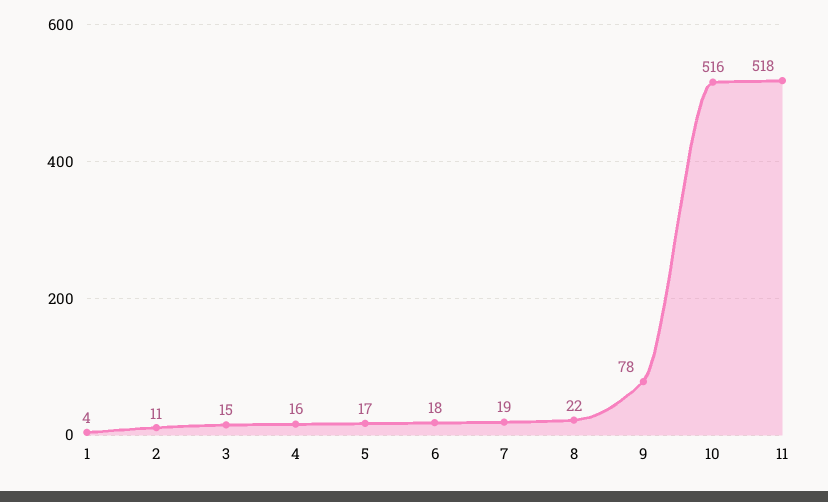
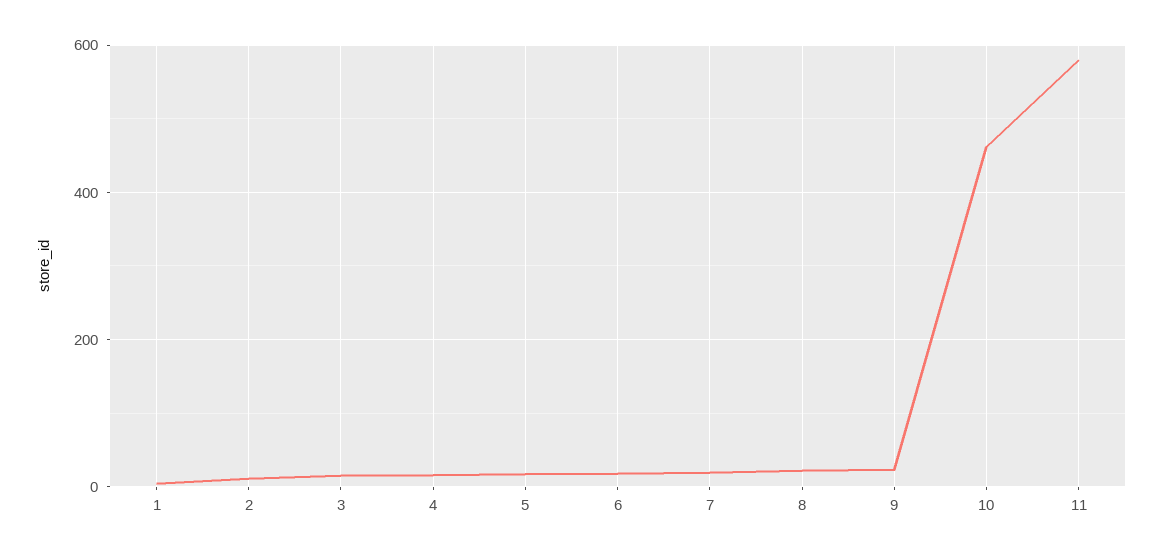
9: 78 -> 20
10: 516 -> 460
11: 518 -> 580

